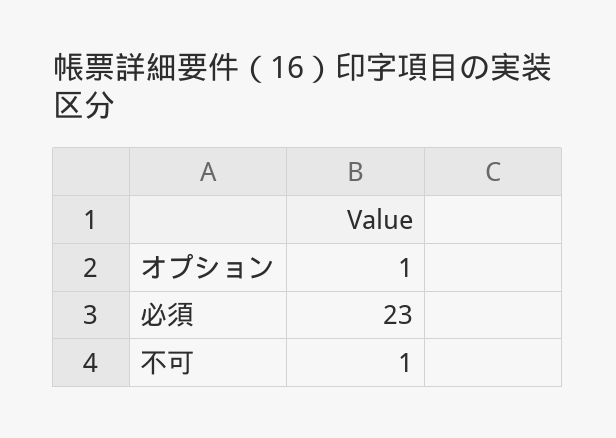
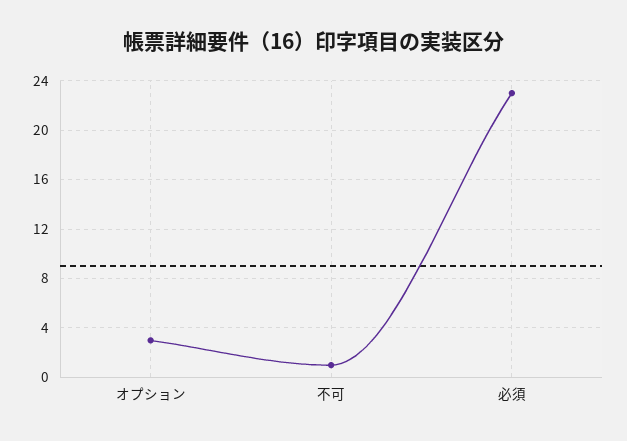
オプション: 1 -> 3

